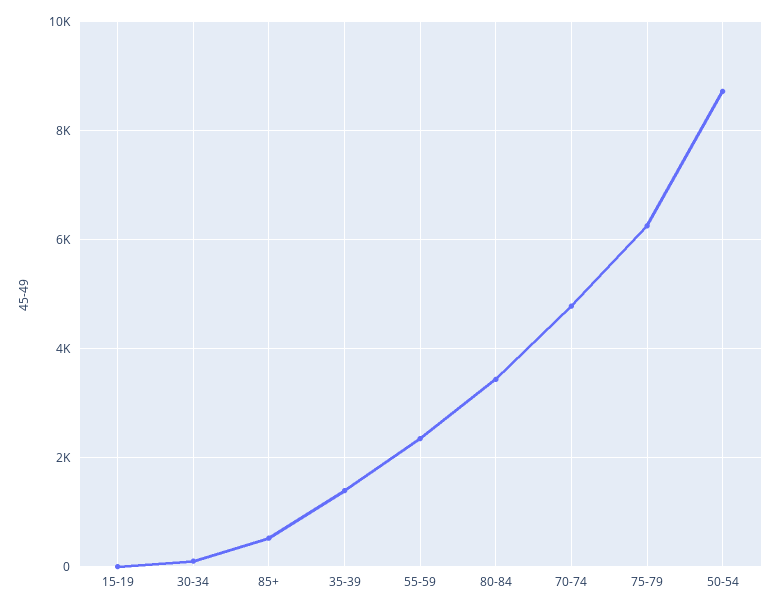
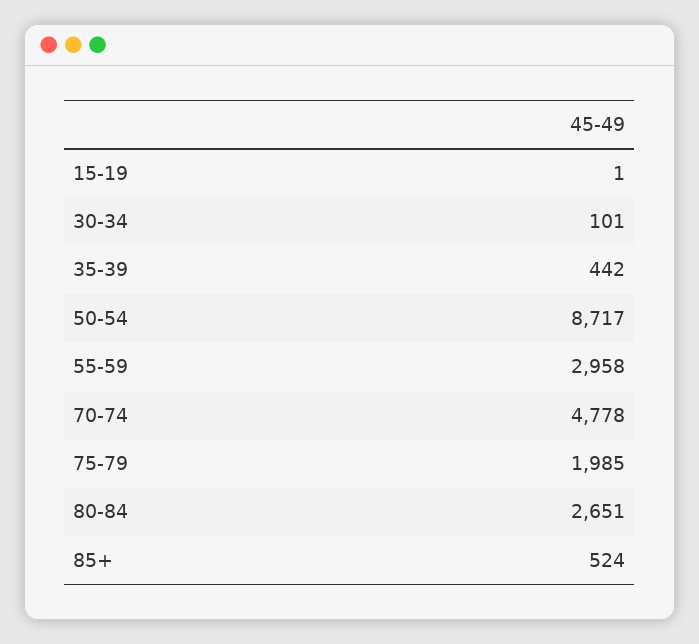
35-39: 1400 -> 442
55-59: 2400 -> 2958
80-84: 3400 -> 2651
75-79: 6200 -> 1985

